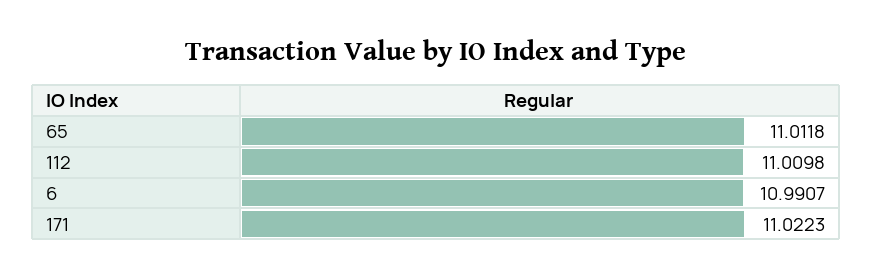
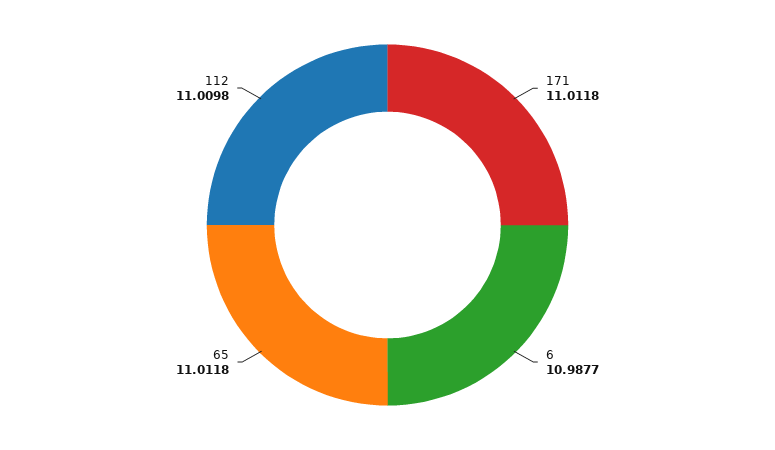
6: 10.9907 -> 10.9877
171: 11.0223 -> 11.0118

